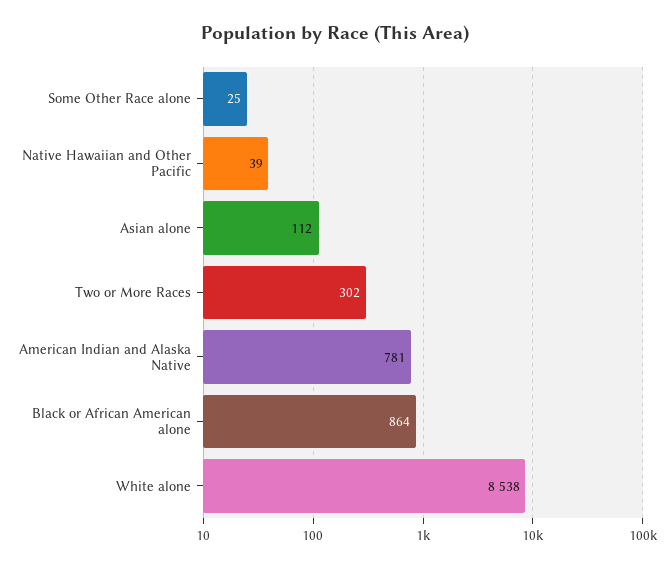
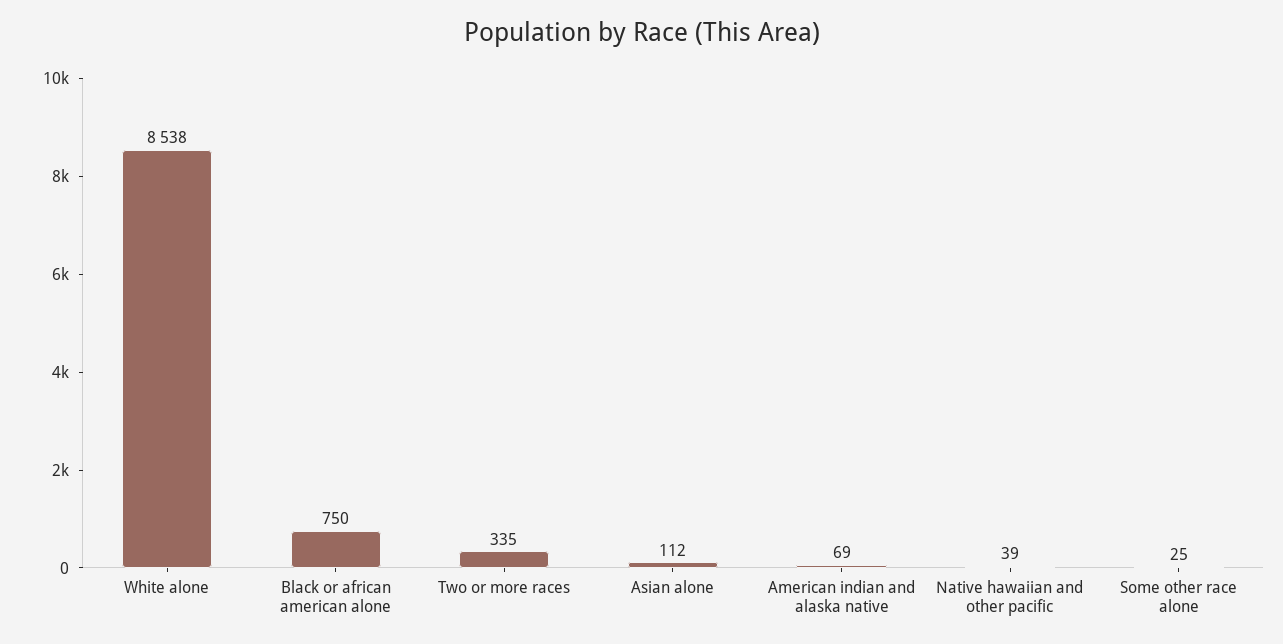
Two or More Races: 302 -> 335
American Indian and Alaska Native: 781 -> 69
Black or African American alone: 864 -> 750

